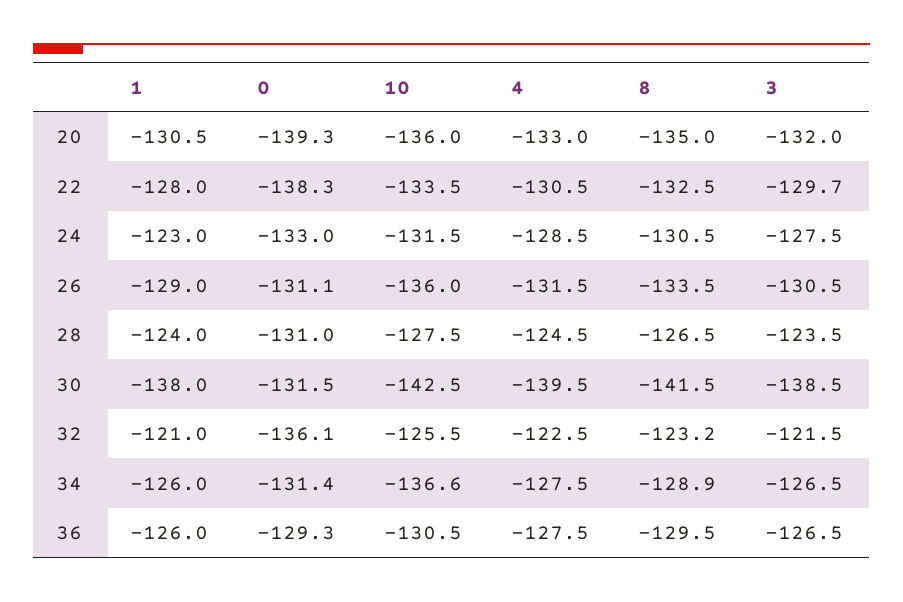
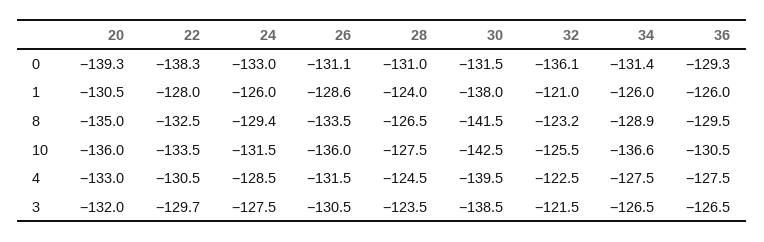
1, 24: -123 -> -126
8, 24: -130.5 -> -129.4
1, 26: -129 -> -128.6

